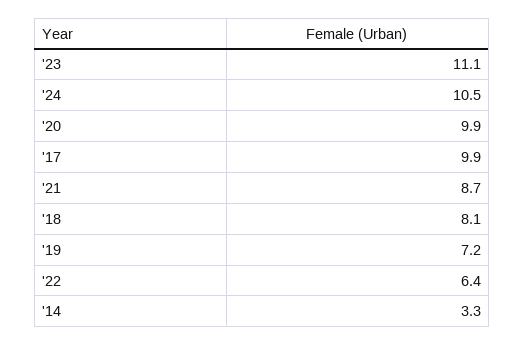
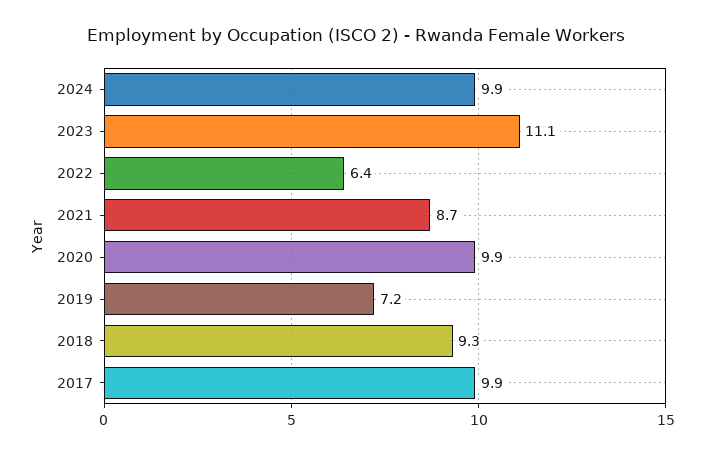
'24: 10.5 -> 9.9
'18: 8.1 -> 9.3
'14: 3.3 -> none

